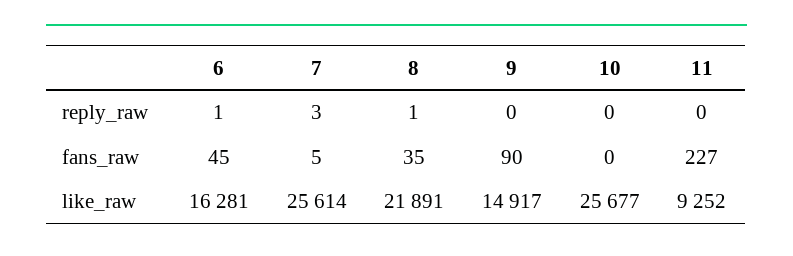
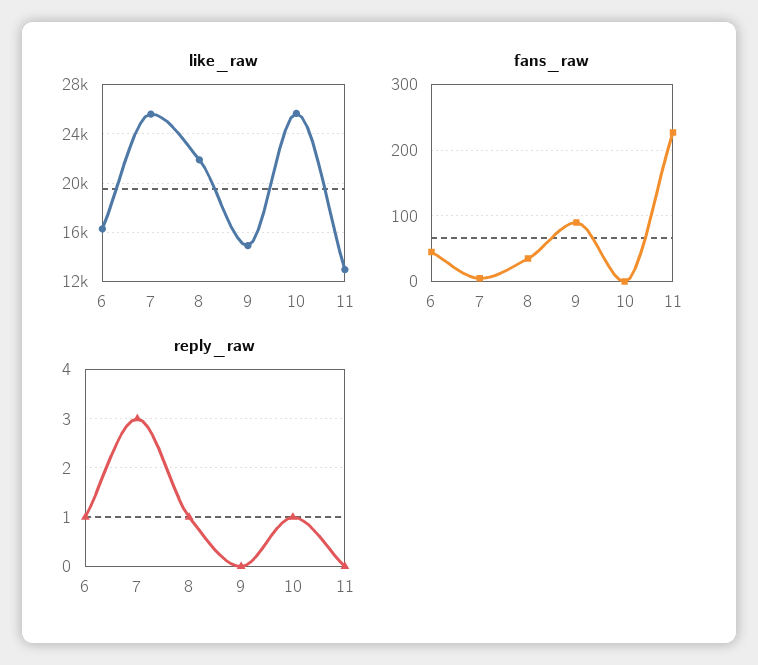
reply_raw, 10: 0 -> 1
like_raw, 11: 9252 -> 13000

